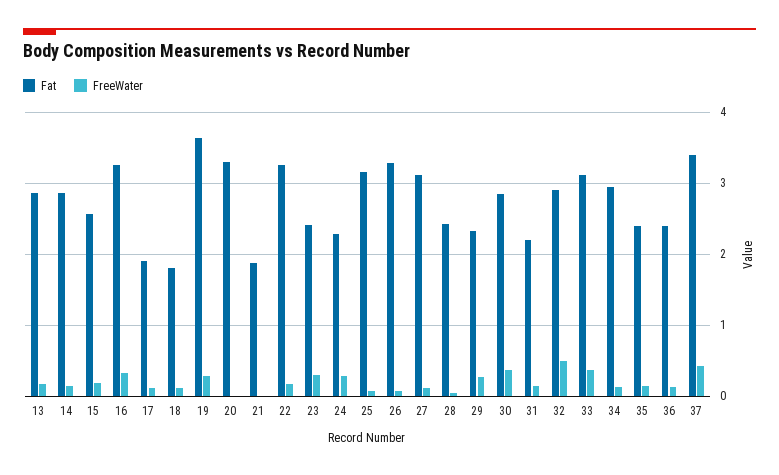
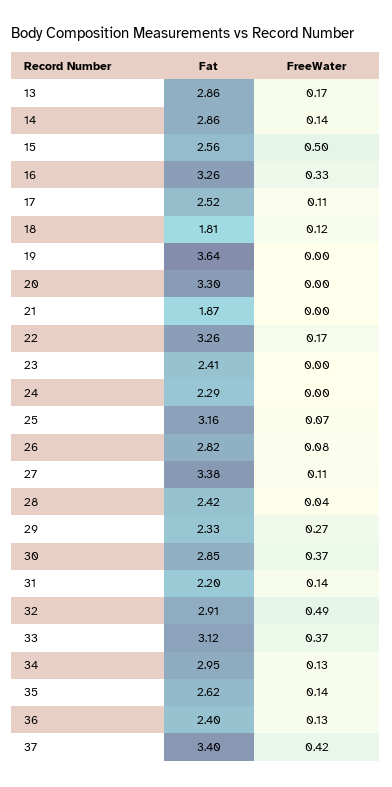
FreeWater, 15: 0.2 -> 0.5
Fat, 17: 1.9 -> 2.52
FreeWater, 19: 0.3 -> 0
FreeWater, 23: 0.3 -> 0
FreeWater, 24: 0.3 -> 0
Fat, 26: 3.3 -> 2.82
Fat, 27: 3.1 -> 3.38
Fat, 35: 2.4 -> 2.62

